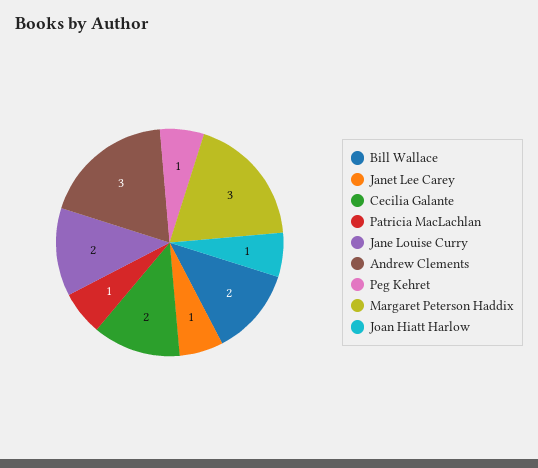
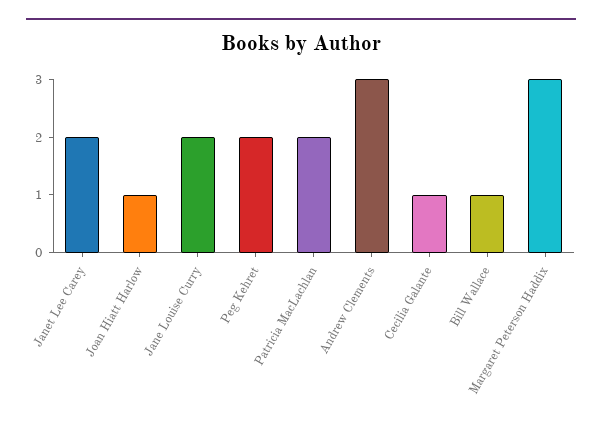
Bill Wallace: 2 -> 1
Janet Lee Carey: 1 -> 2
Cecilia Galante: 2 -> 1
Patricia MacLachlan: 1 -> 2
Peg Kehret: 1 -> 2

